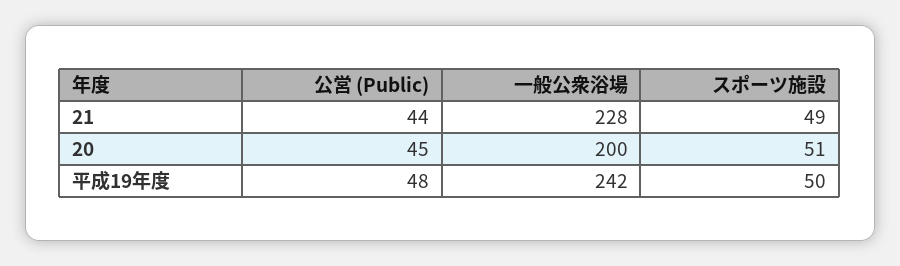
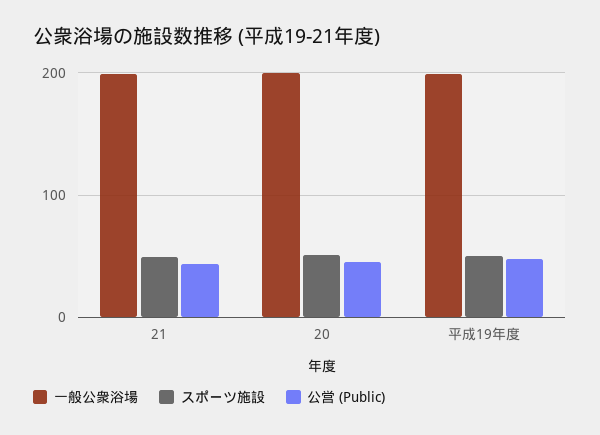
一般公衆浴場, 21: 228 -> 200
一般公衆浴場, 平成19年度: 242 -> 200

